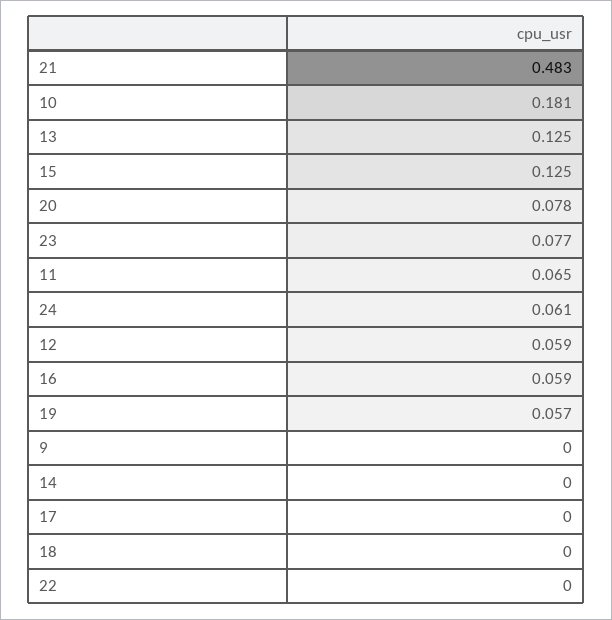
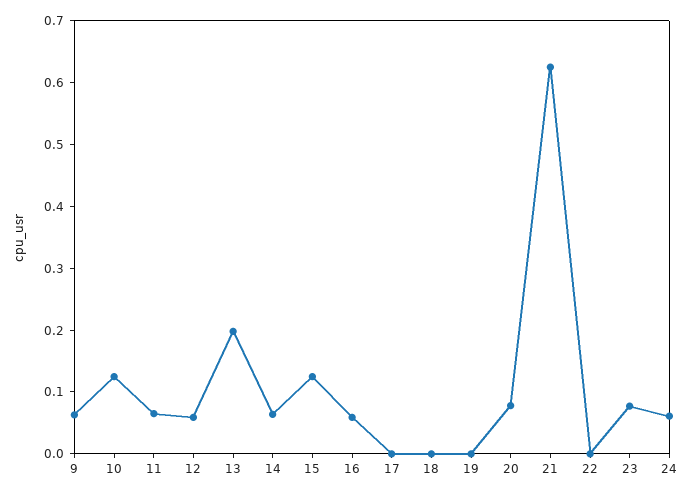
21: 0.483 -> 0.62
10: 0.181 -> 0.12
13: 0.125 -> 0.2
19: 0.057 -> 0
9: 0 -> 0.06
14: 0 -> 0.06

